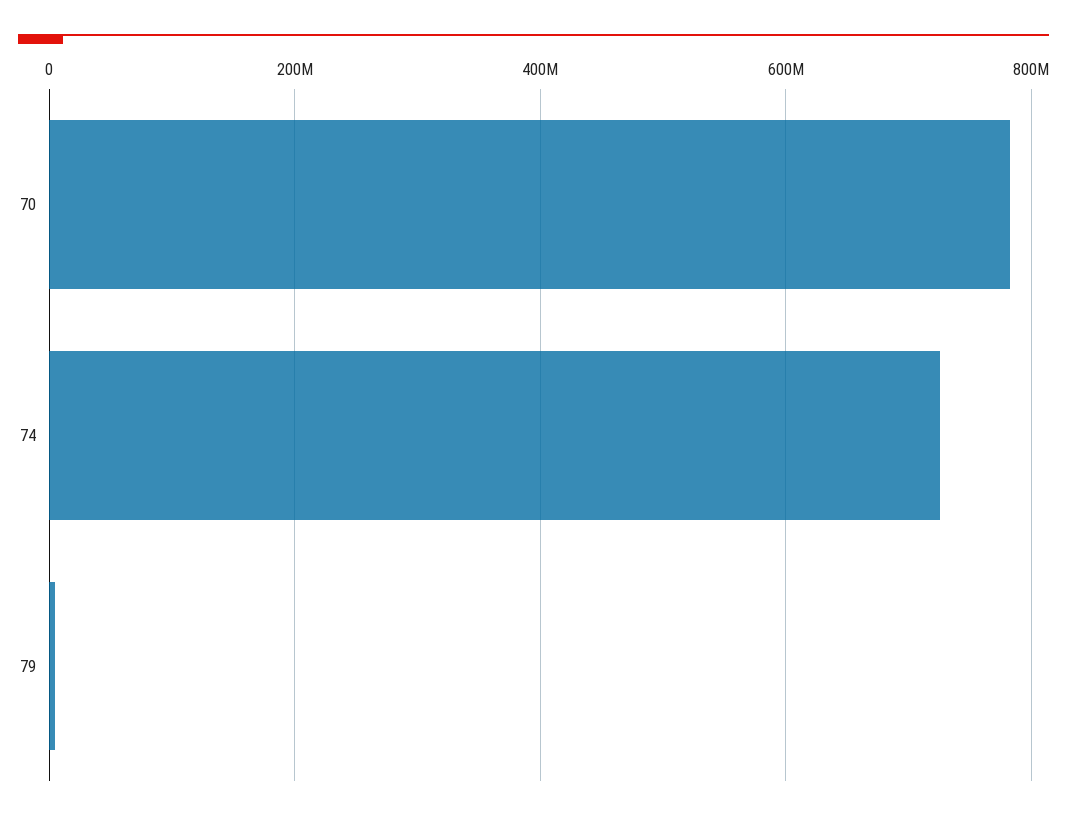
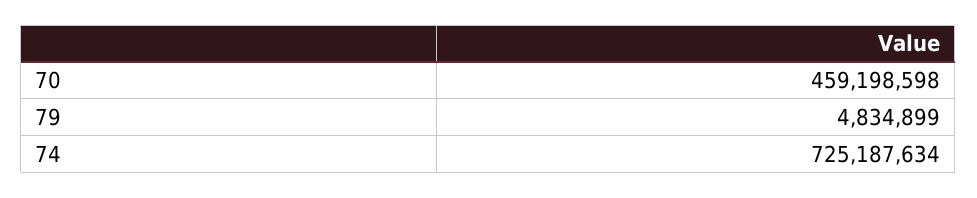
70: 780000000 -> 459198598

